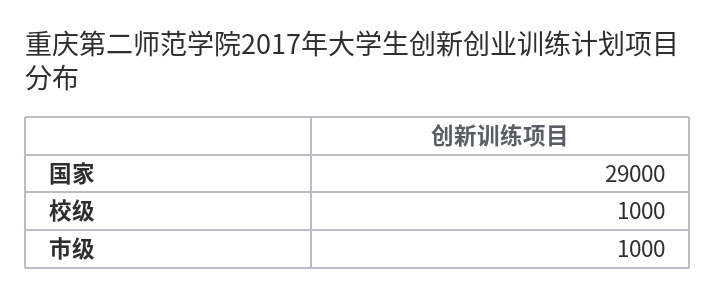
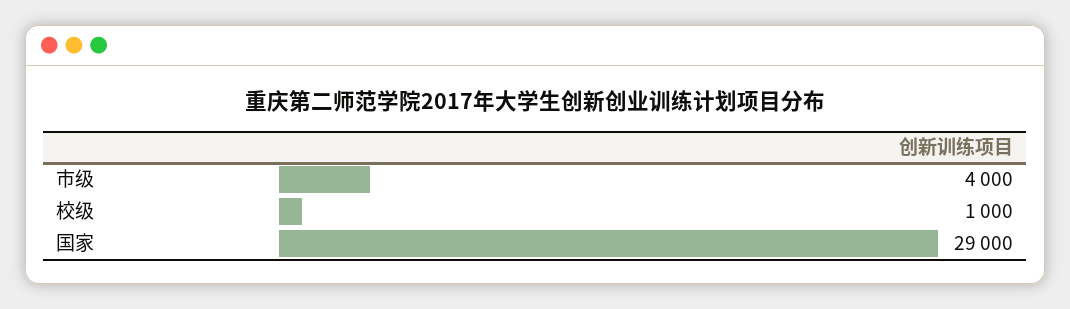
市级: 1000 -> 4000

